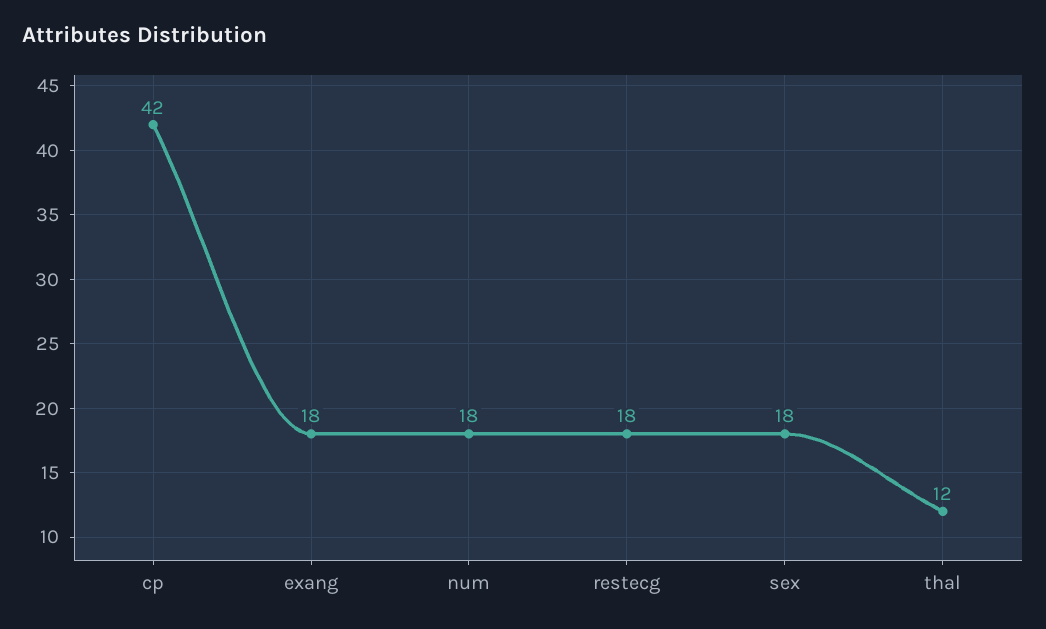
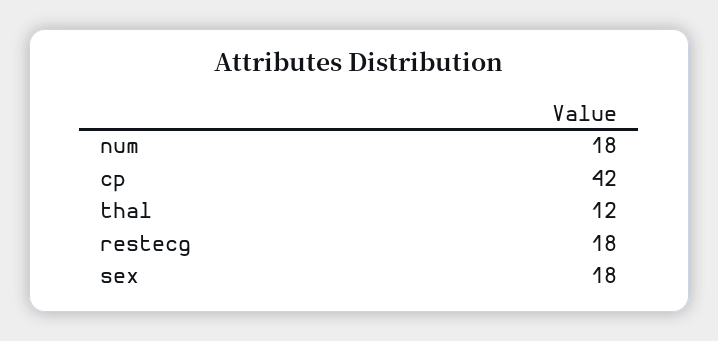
exang: 18 -> none

